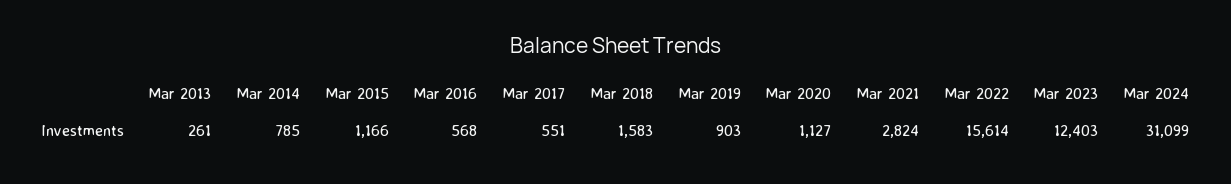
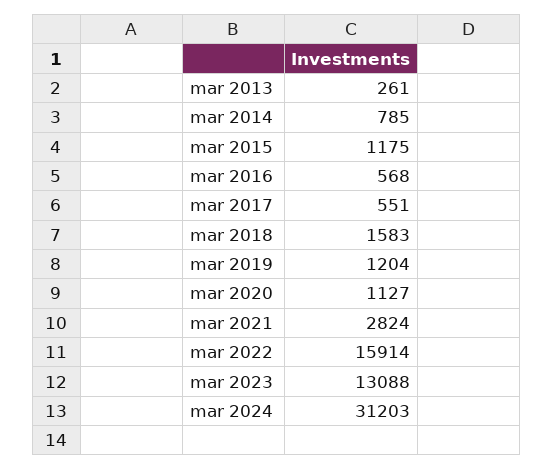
Mar 2015: 1166 -> 1175
Mar 2019: 903 -> 1204
Mar 2022: 15614 -> 15914
Mar 2023: 12403 -> 13088
Mar 2024: 31099 -> 31203

